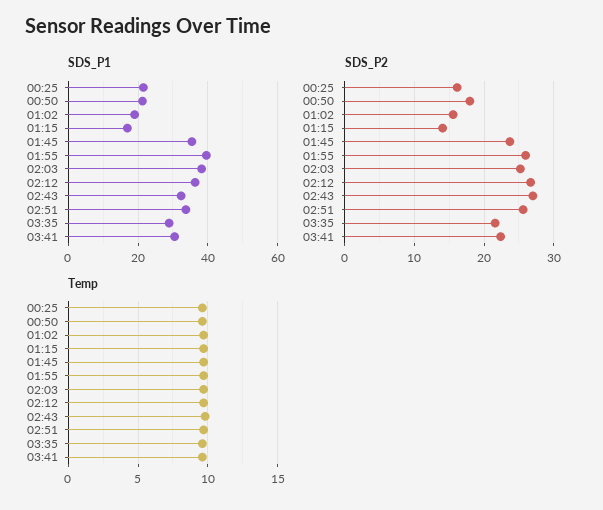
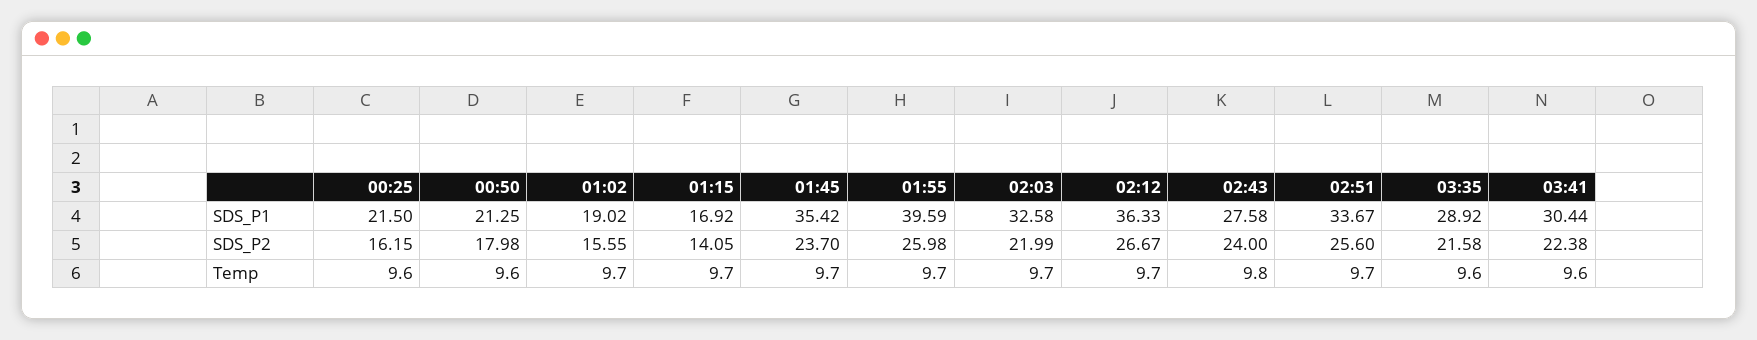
SDS_P1, 02:03: 38 -> 32.58
SDS_P1, 02:43: 32 -> 27.58
SDS_P2, 02:03: 25 -> 21.99
SDS_P2, 02:43: 27 -> 24

